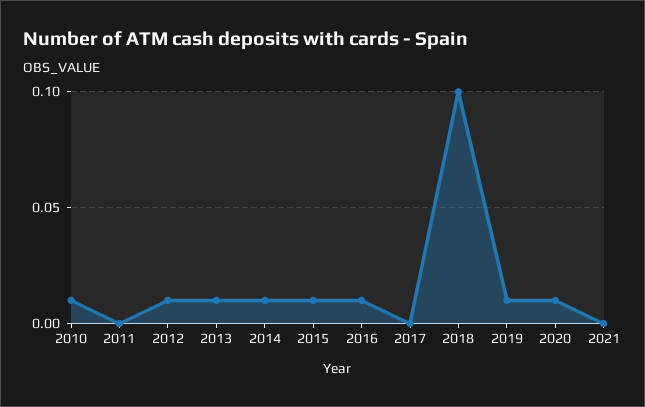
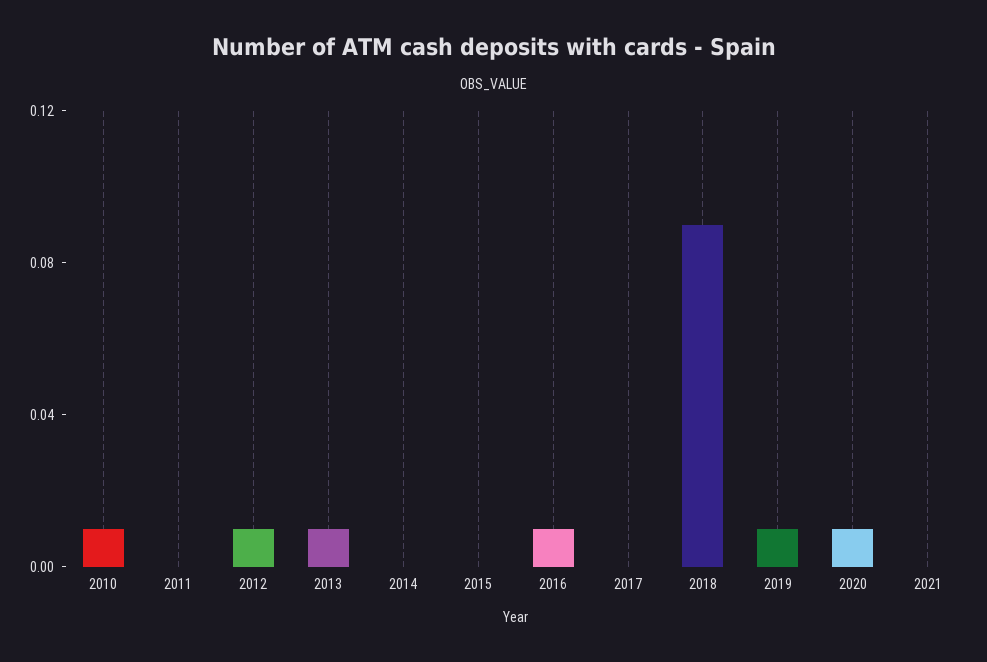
2014: 0.01 -> 0
2015: 0.01 -> 0
2018: 0.1 -> 0.09

